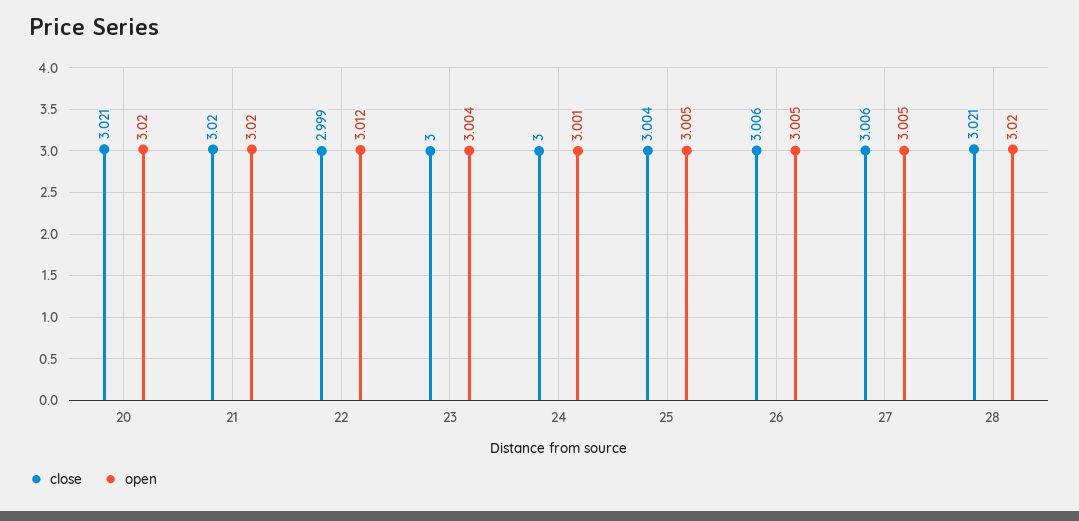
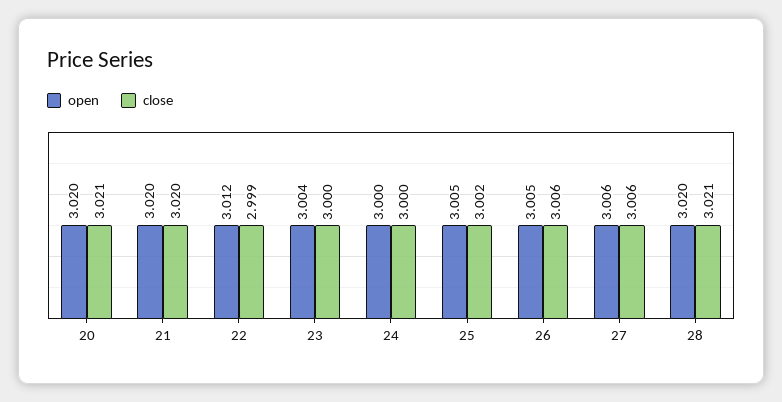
open, 24: 3.001 -> 3
close, 25: 3.004 -> 3.002
open, 27: 3.005 -> 3.006

